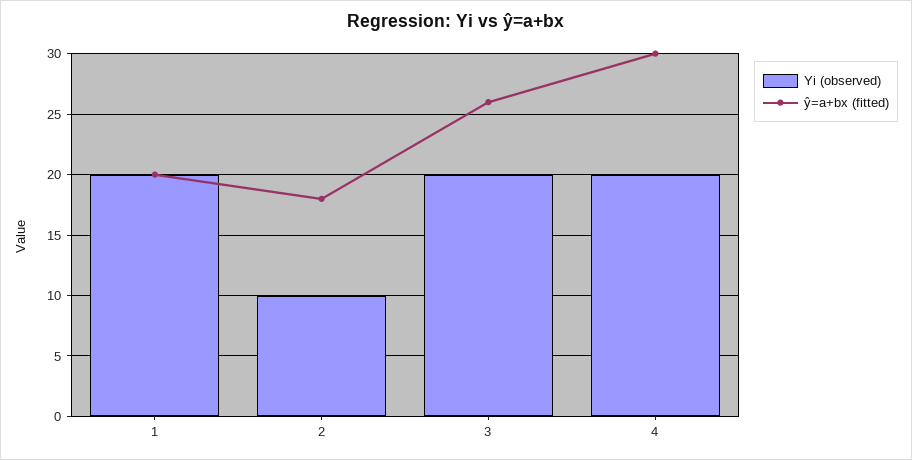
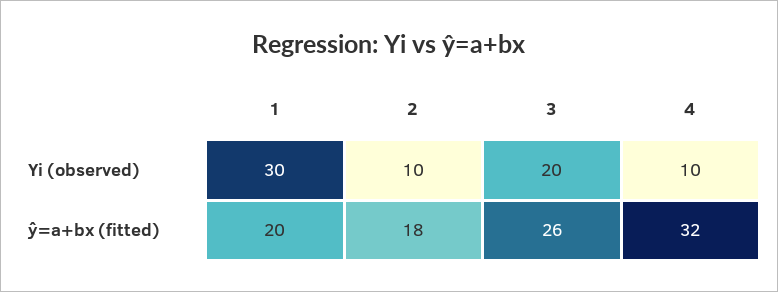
Yi (observed), 1: 20 -> 30
Yi (observed), 4: 20 -> 10
ŷ=a+bx (fitted), 4: 30 -> 32

